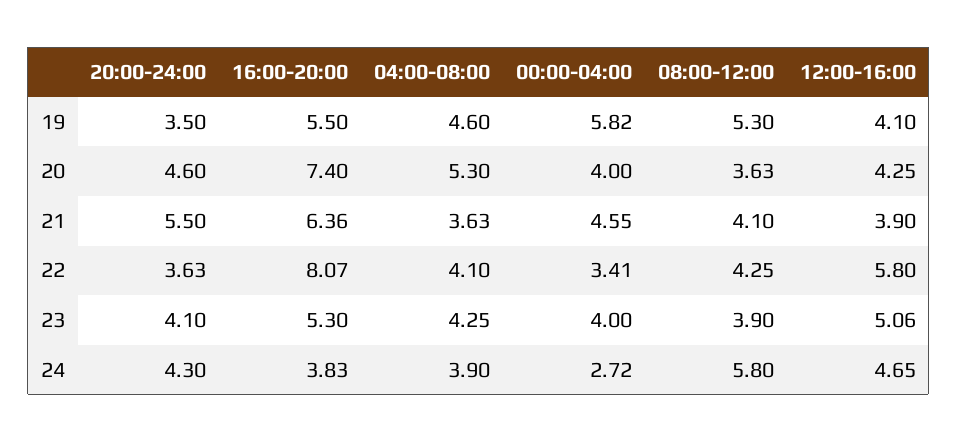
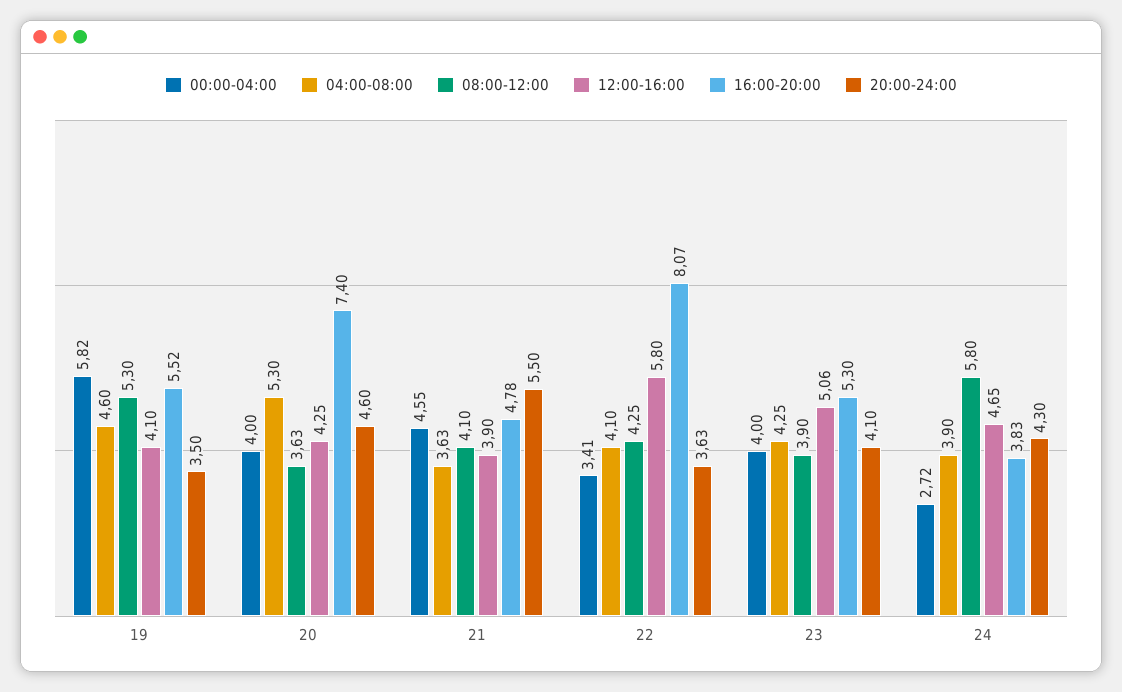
16:00-20:00, 19: 5.5 -> 5.52
16:00-20:00, 21: 6.36 -> 4.78

